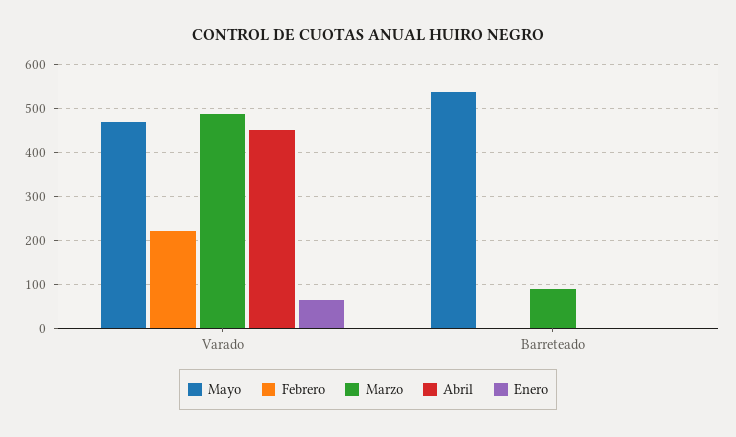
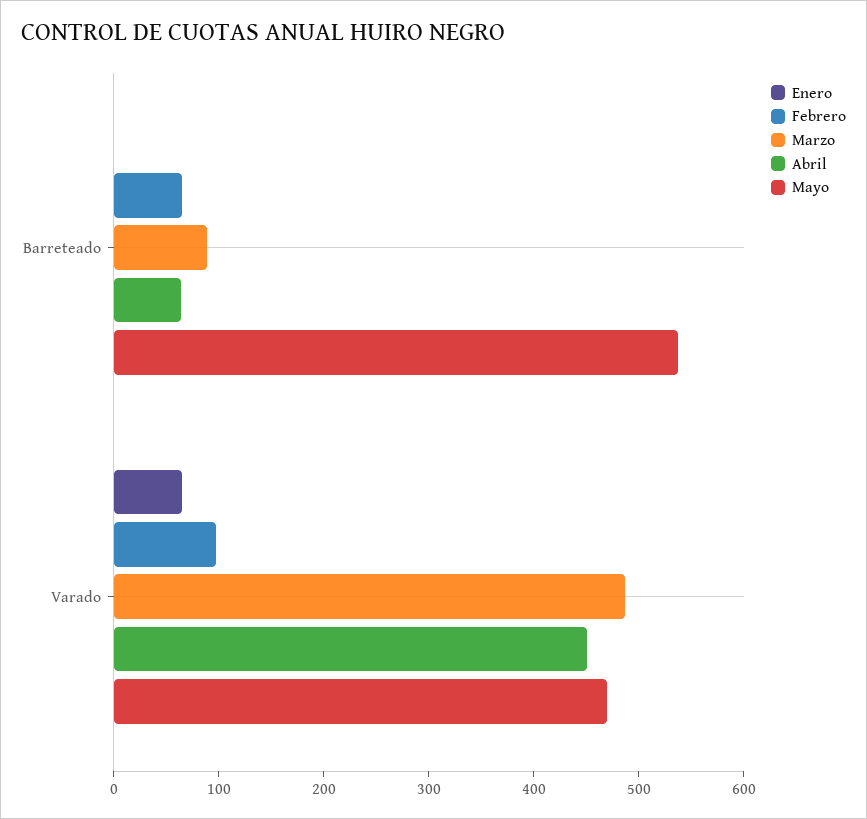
Febrero, Varado: 220 -> 100
Febrero, Barreteado: 0 -> 60
Abril, Barreteado: 0 -> 60

